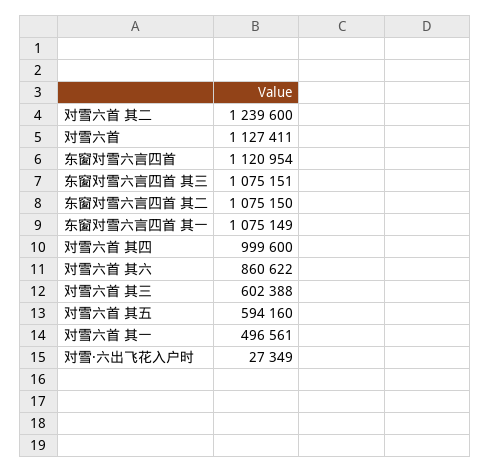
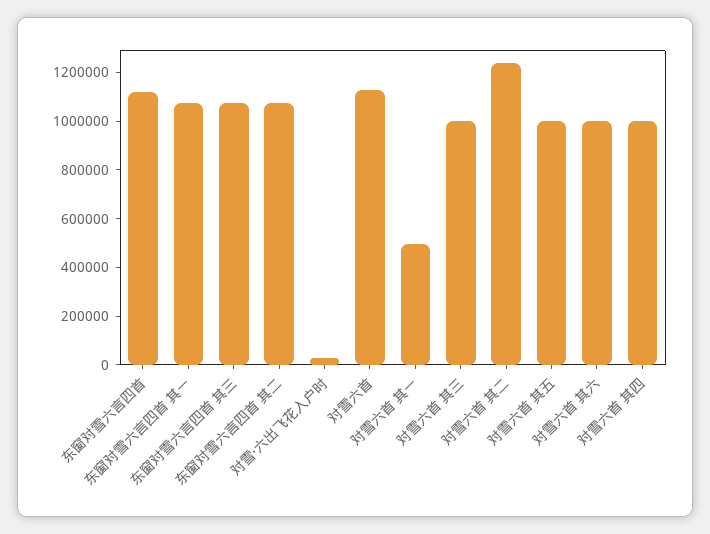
对雪六首 其六: 860622 -> 1000000
对雪六首 其三: 602388 -> 1000000
对雪六首 其五: 594160 -> 1000000

